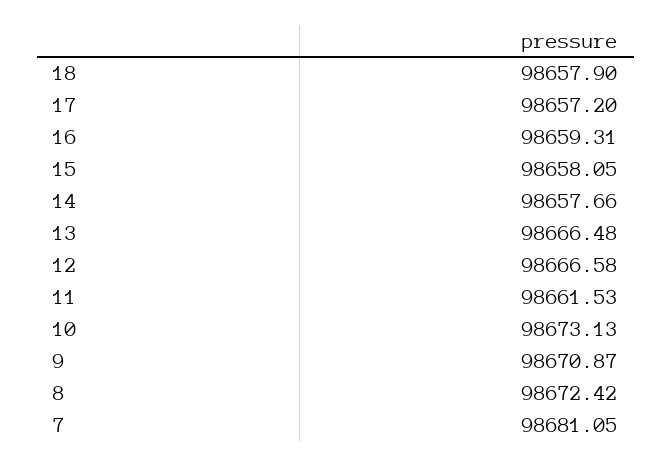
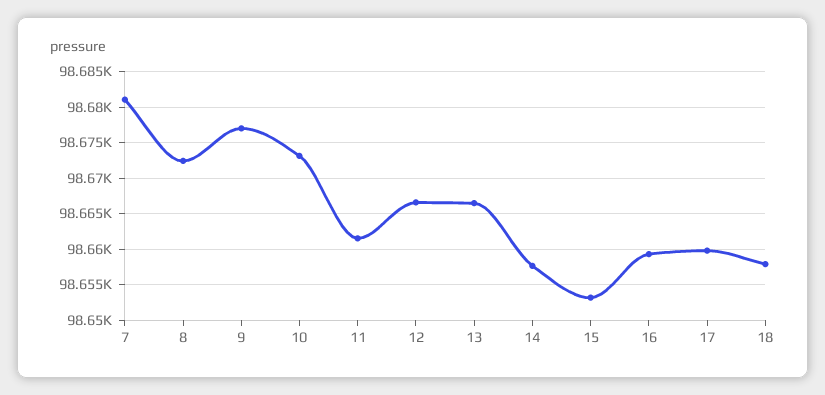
17: 98657.2 -> 98660
15: 98658.05 -> 98653
9: 98670.87 -> 98677

